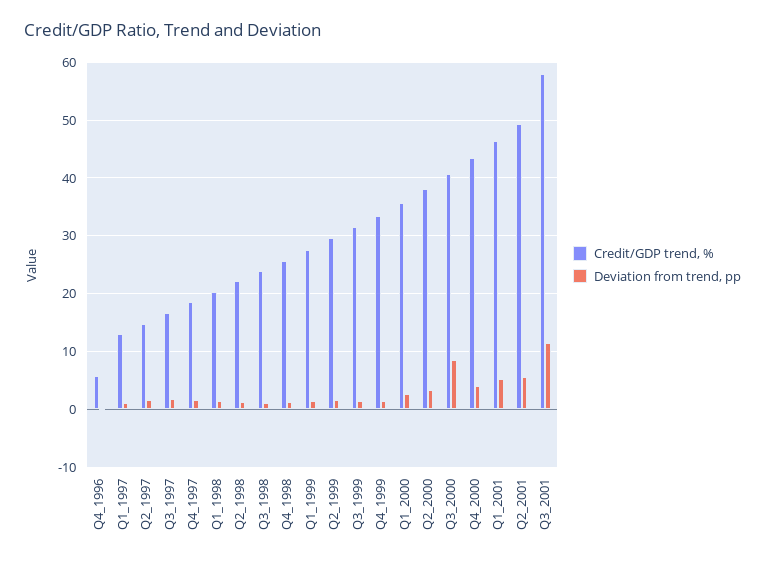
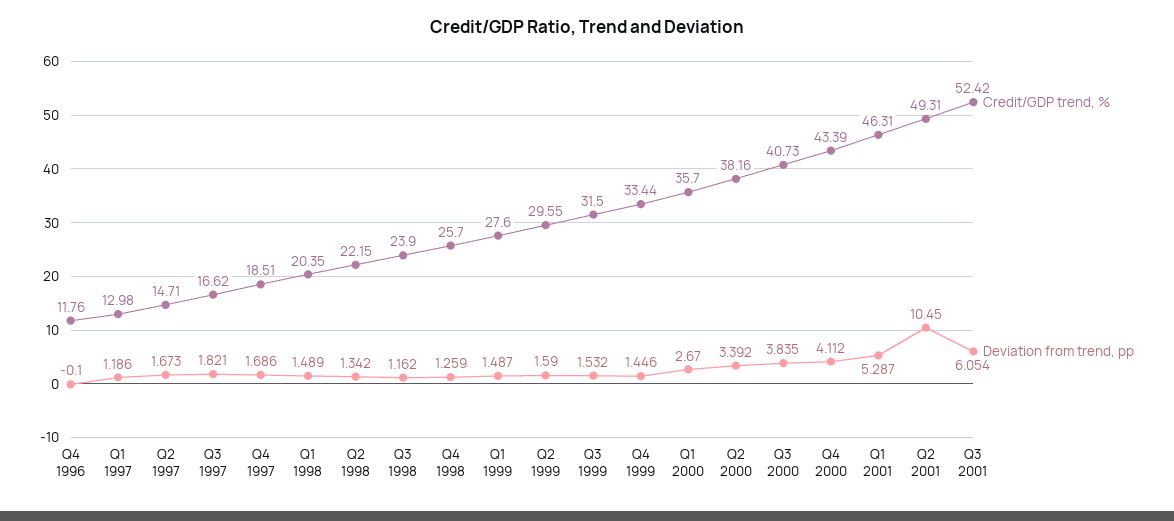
Credit/GDP trend, %, Q4_1996: 6 -> 11.76
Deviation from trend, pp, Q3_2000: 8 -> 3.835
Deviation from trend, pp, Q2_2001: 6 -> 10.45
Credit/GDP trend, %, Q3_2001: 58 -> 52.42
Deviation from trend, pp, Q3_2001: 12 -> 6.054

